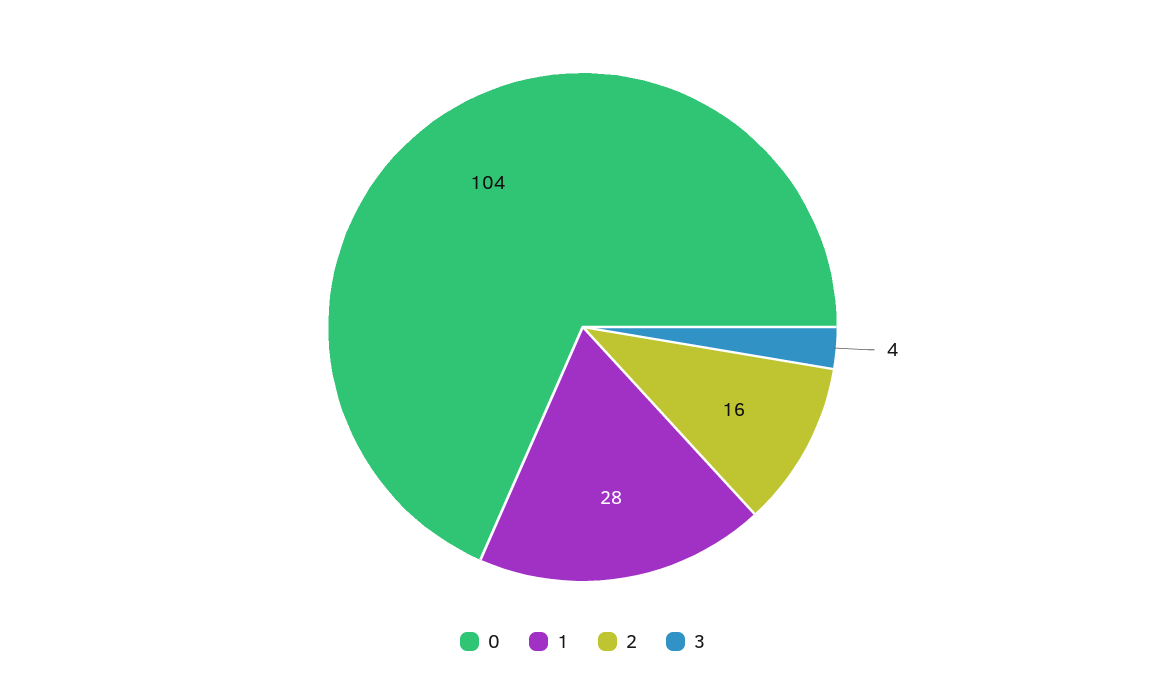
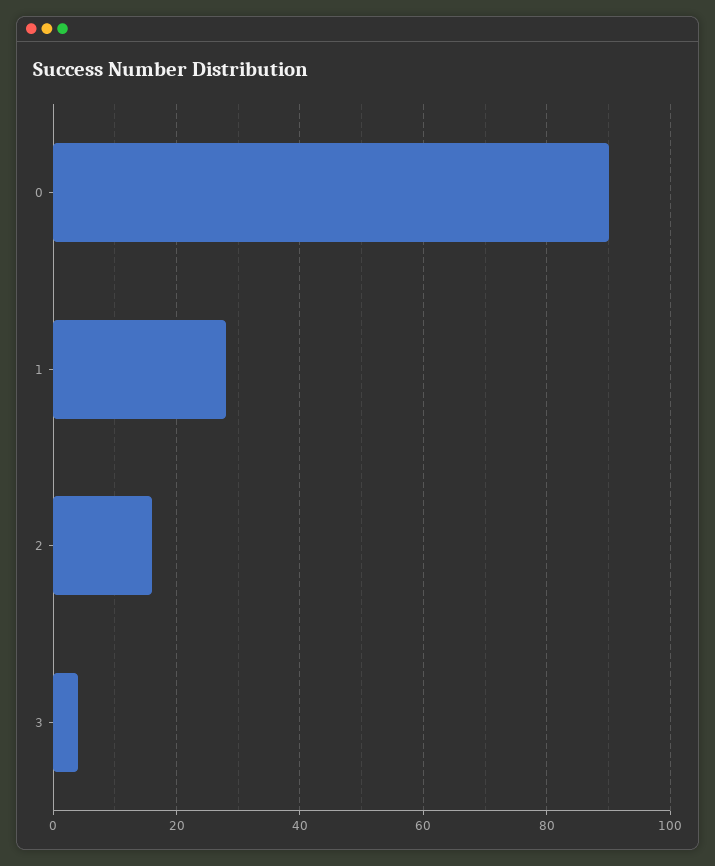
0: 104 -> 90

